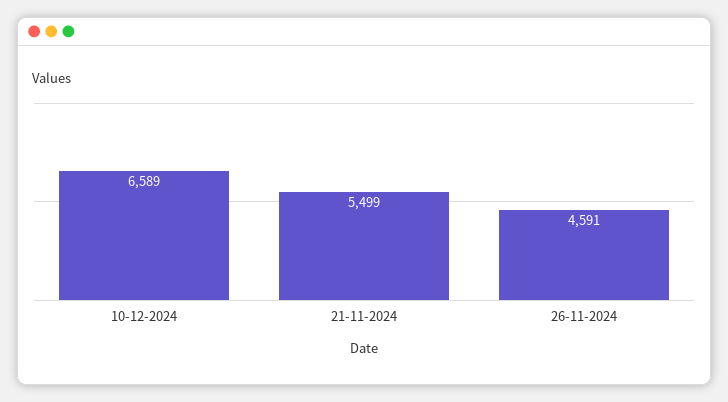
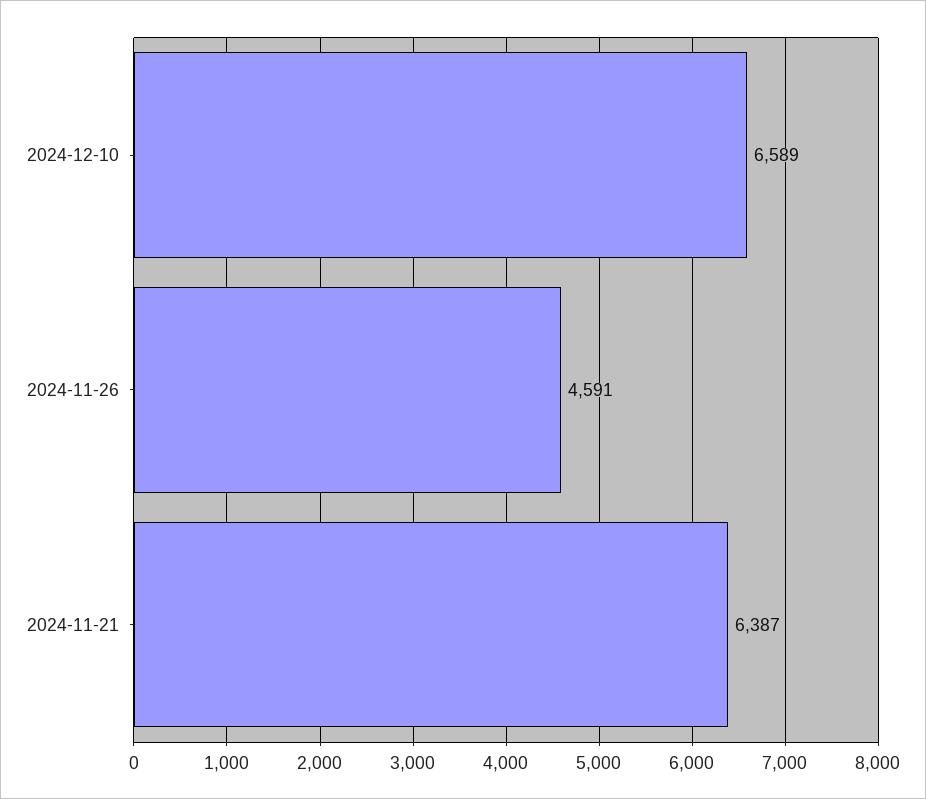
21-11-2024: 5499 -> 6387

